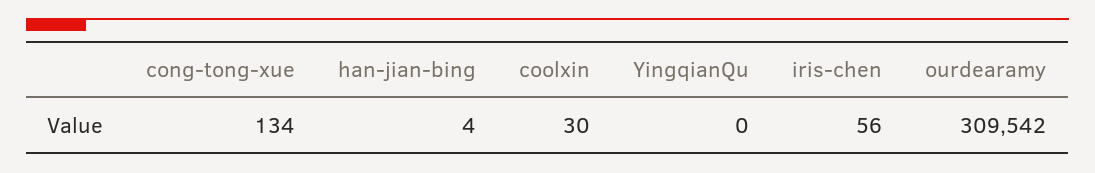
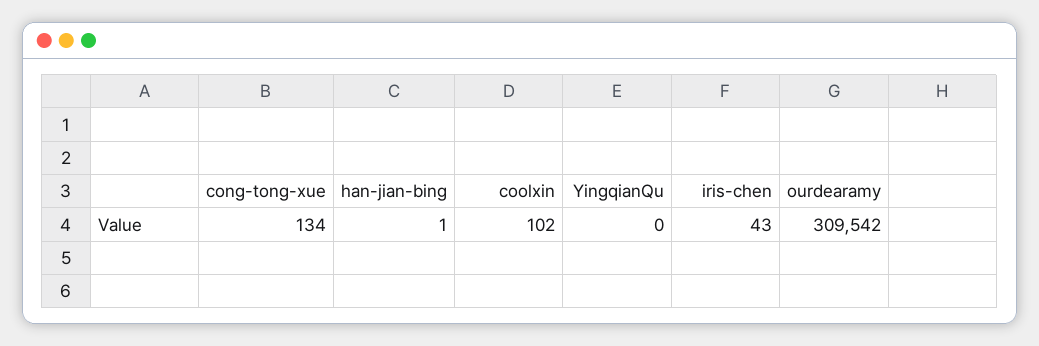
han-jian-bing: 4 -> 1
coolxin: 30 -> 102
iris-chen: 56 -> 43

